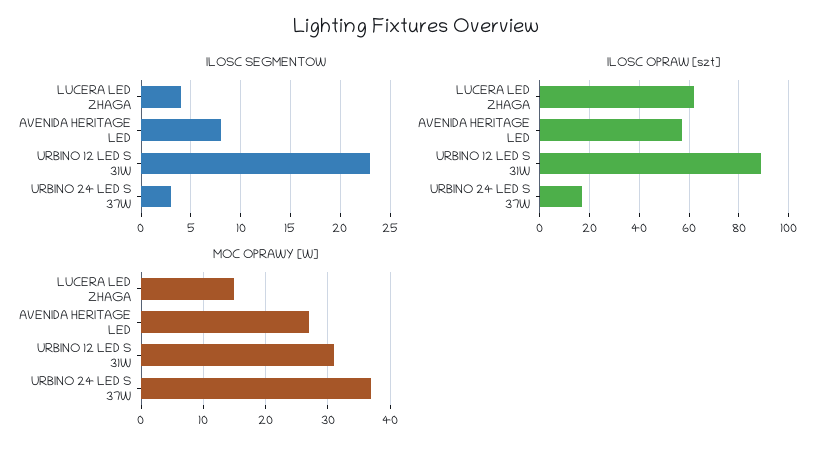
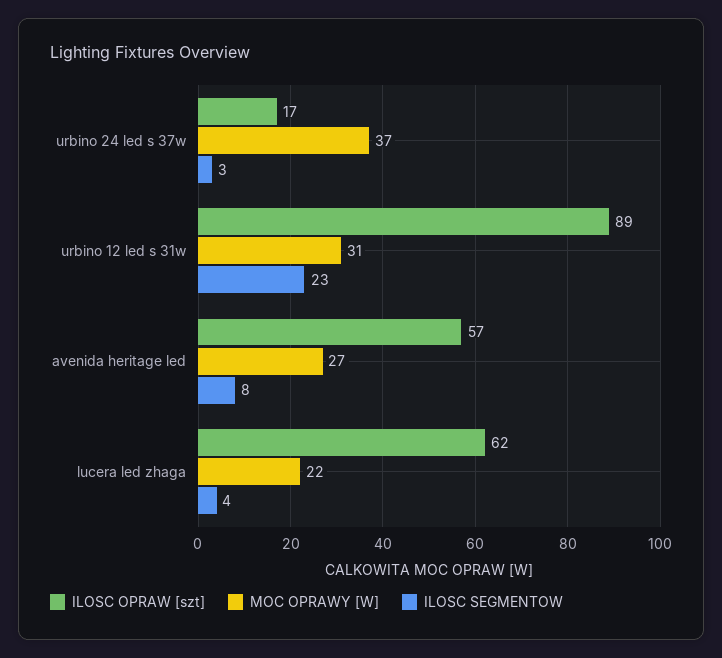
MOC OPRAWY [W], LUCERA LED ZHAGA: 15 -> 22

